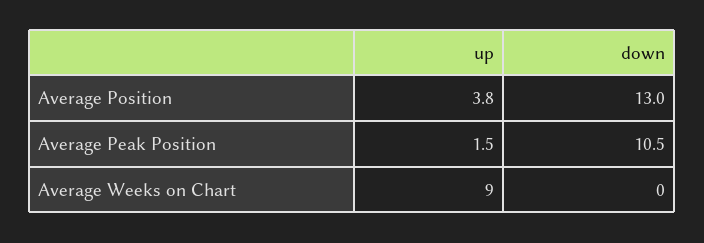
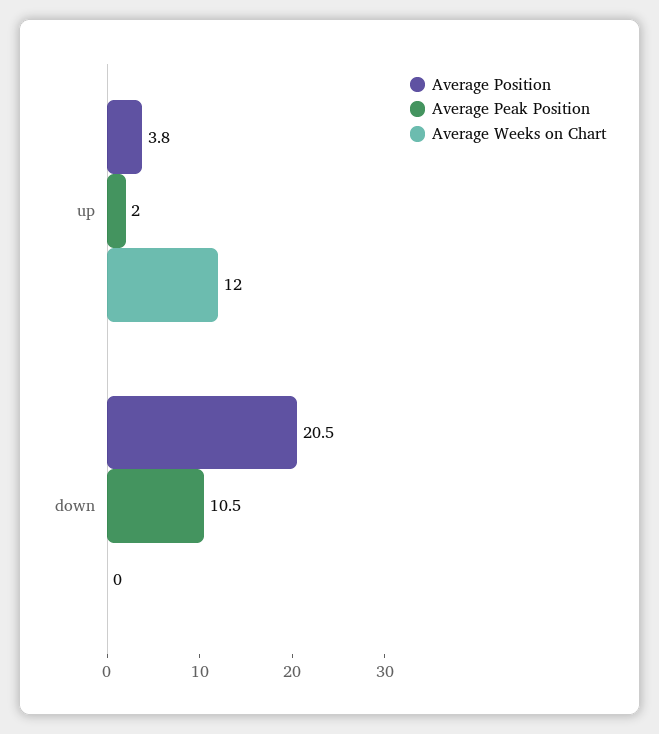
Average Position, down: 13 -> 20.5
Average Peak Position, up: 1.5 -> 2
Average Weeks on Chart, up: 9 -> 12

